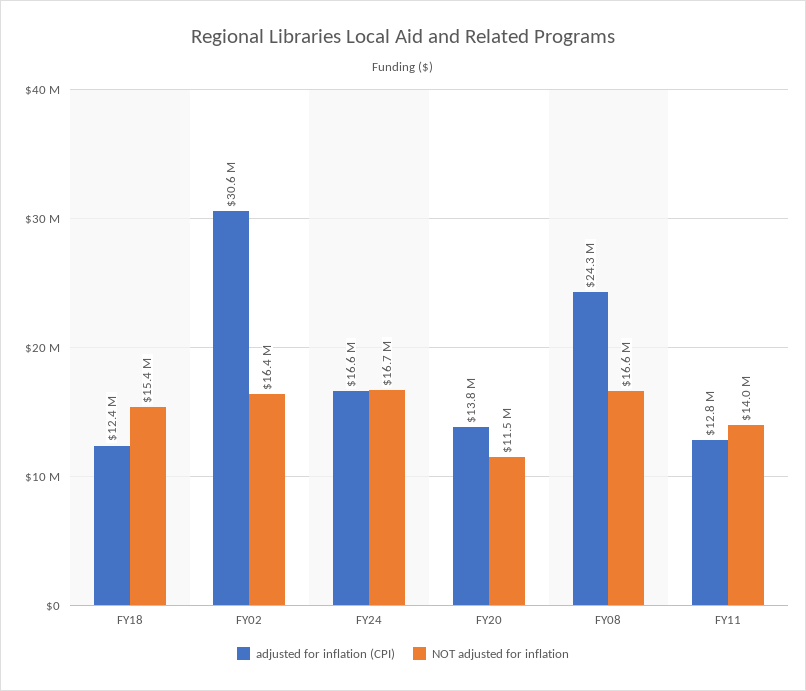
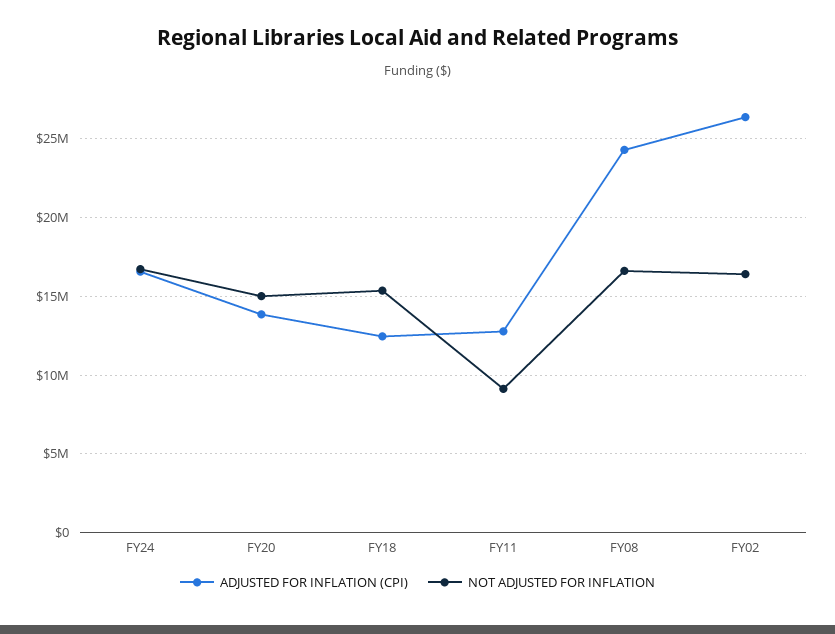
adjusted for inflation (CPI), FY02: 30600000 -> 26500000
NOT adjusted for inflation, FY20: 11500000 -> 15000000
NOT adjusted for inflation, FY11: 14000000 -> 9000000

